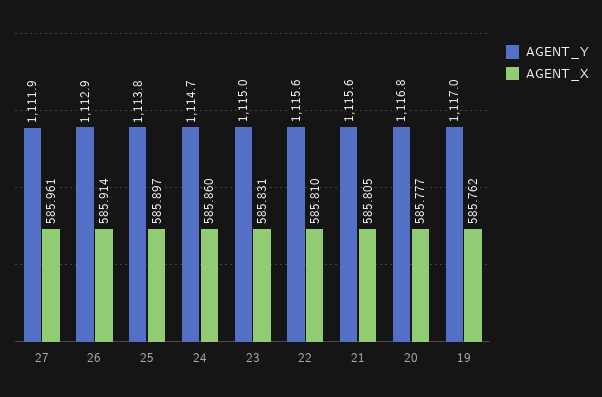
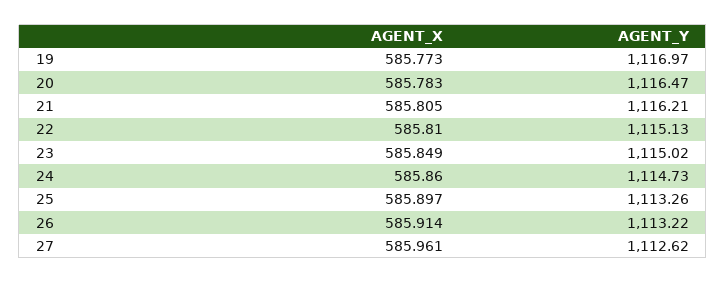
AGENT_Y, 27: 1111.9 -> 1112.62
AGENT_Y, 26: 1112.9 -> 1113.22
AGENT_Y, 25: 1113.8 -> 1113.26
AGENT_X, 23: 585.831 -> 585.849
AGENT_Y, 22: 1115.6 -> 1115.13
AGENT_Y, 21: 1115.6 -> 1116.21
AGENT_Y, 20: 1116.8 -> 1116.47
AGENT_X, 20: 585.777 -> 585.783
AGENT_X, 19: 585.762 -> 585.773

